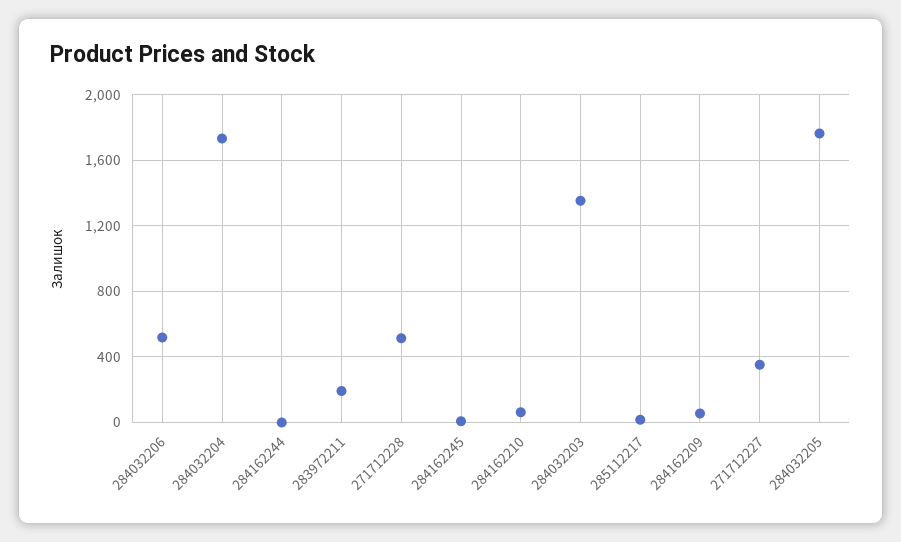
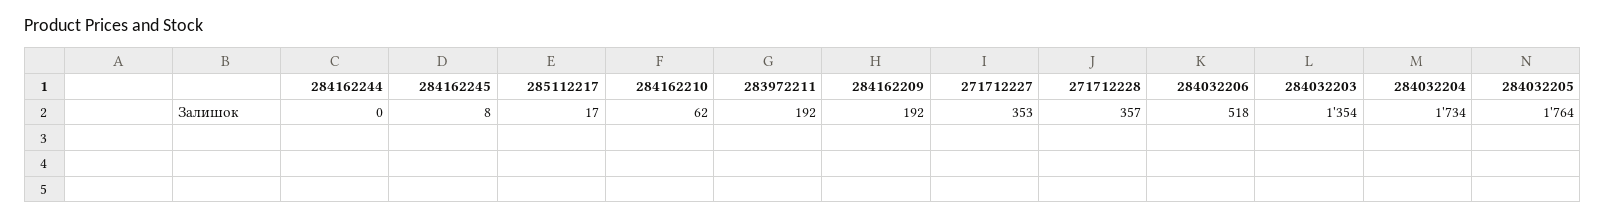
271712228: 500 -> 357
284162209: 50 -> 192

